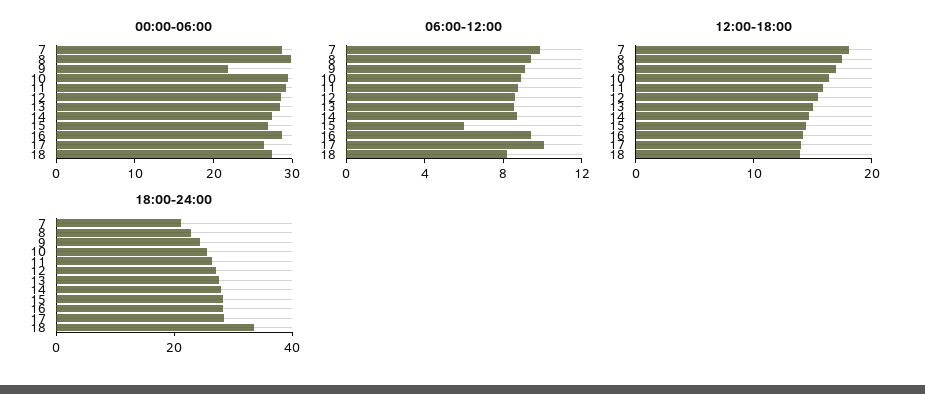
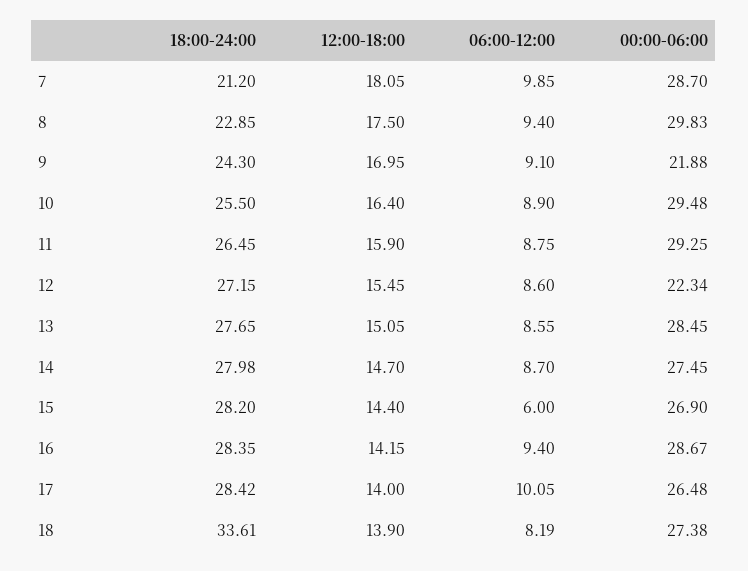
00:00-06:00, 12: 28 -> 22.34

